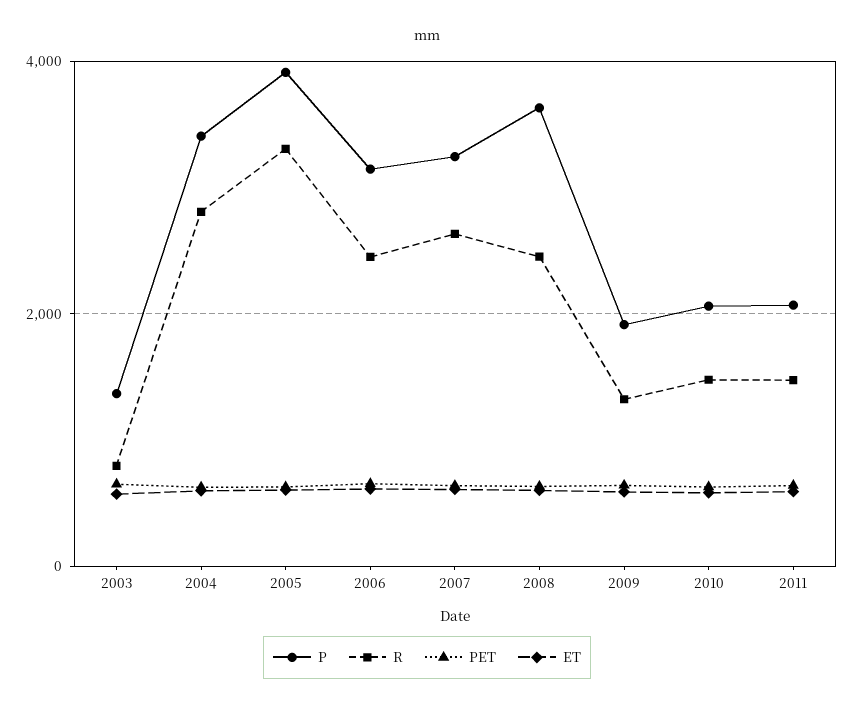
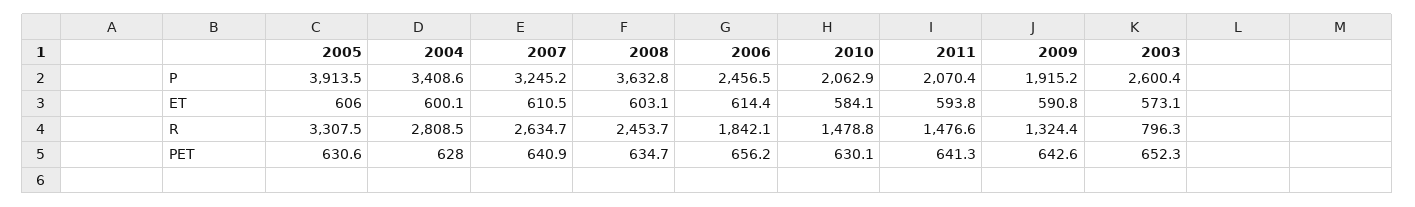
P, 2003: 1400 -> 2600.4
P, 2006: 3200 -> 2456.5
R, 2006: 2400 -> 1842.1

